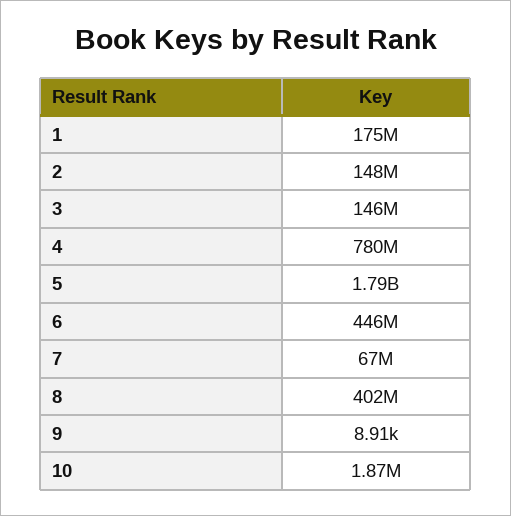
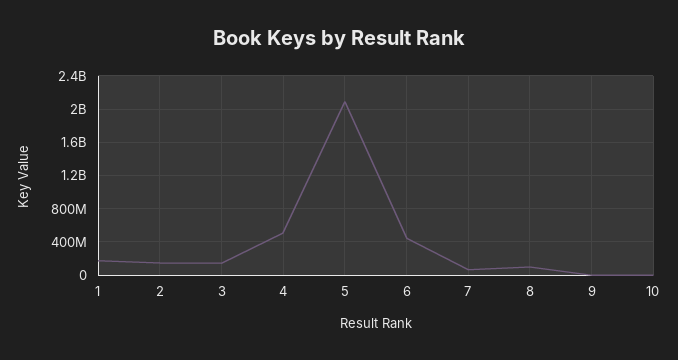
4: 780000000 -> 500000000
5: 1790000000 -> 2100000000
8: 402000000 -> 100000000

